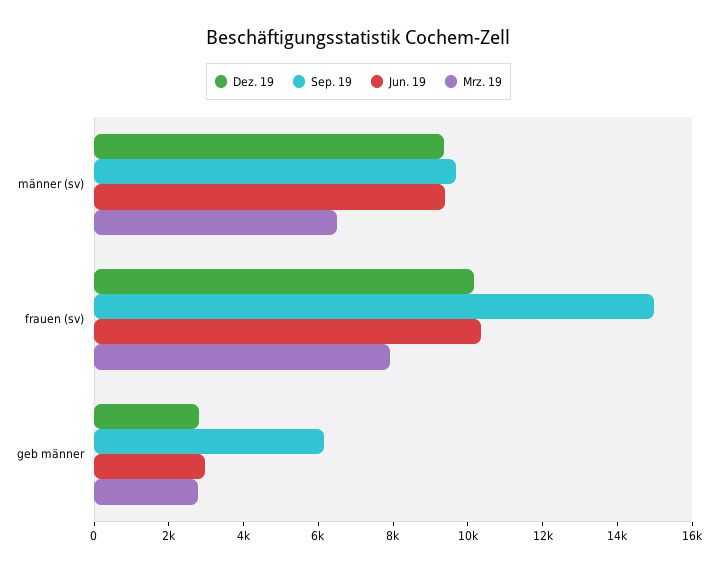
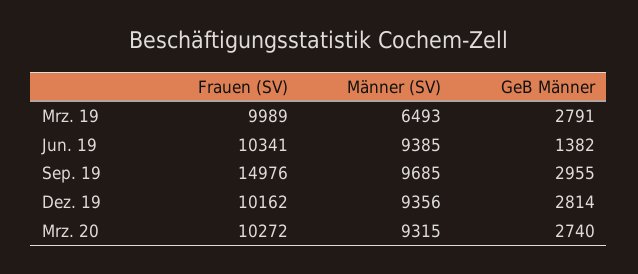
Mrz. 19, frauen (sv): 8000 -> 9989
Sep. 19, geb männer: 6000 -> 2955
Jun. 19, geb männer: 3000 -> 1382
Mrz. 20, frauen (sv): none -> 10272
Mrz. 20, männer (sv): none -> 9315
Mrz. 20, geb männer: none -> 2740

